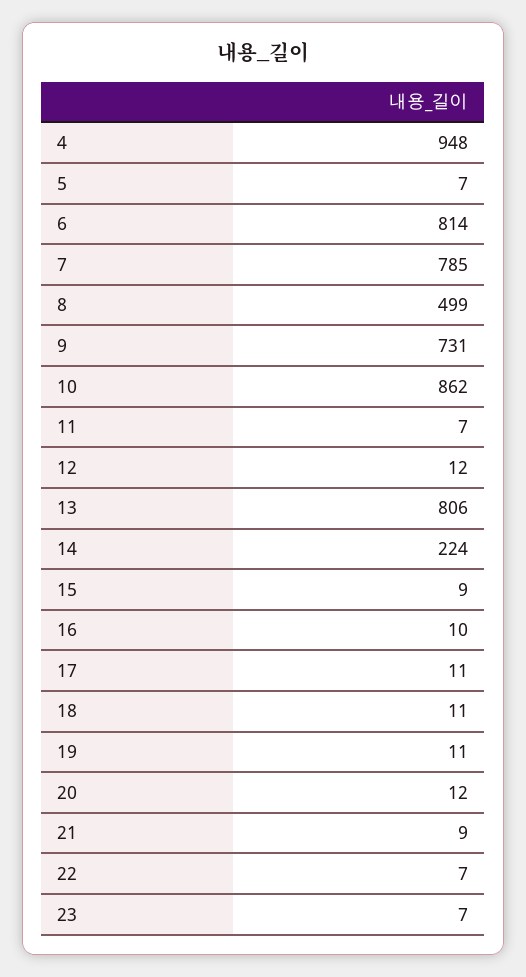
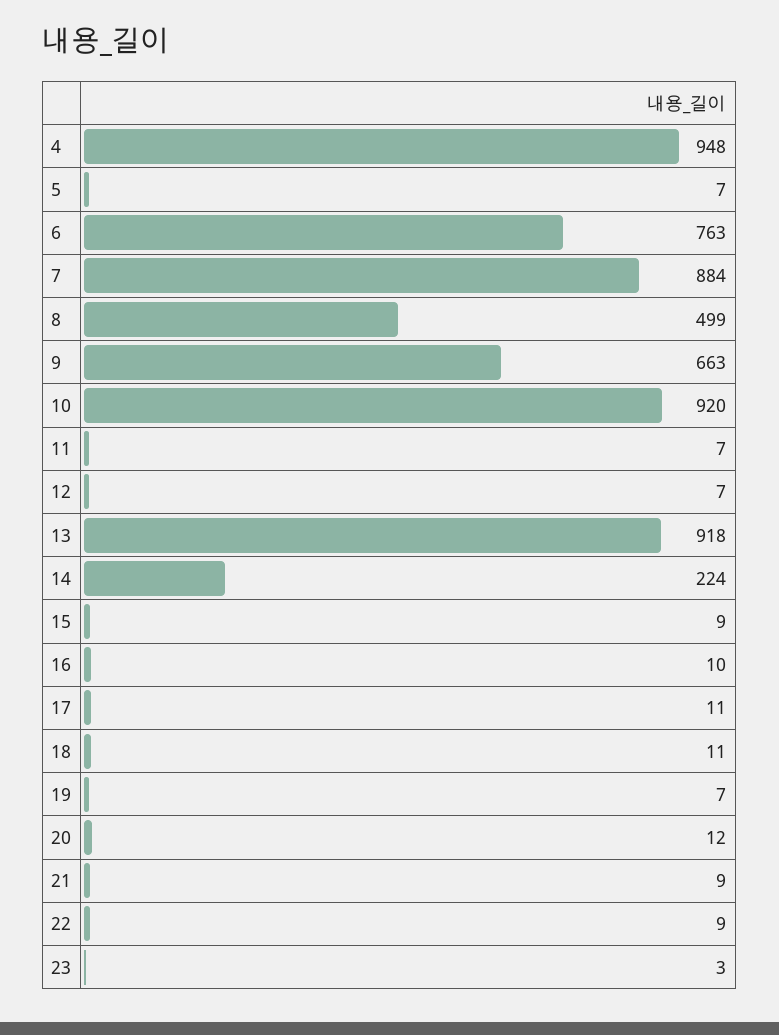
6: 814 -> 763
7: 785 -> 884
9: 731 -> 663
10: 862 -> 920
12: 12 -> 7
13: 806 -> 918
19: 11 -> 7
22: 7 -> 9
23: 7 -> 3

